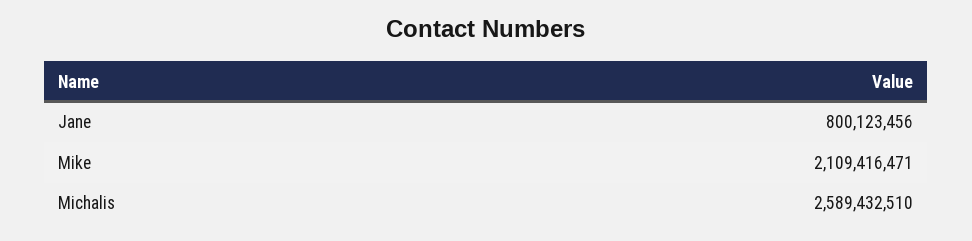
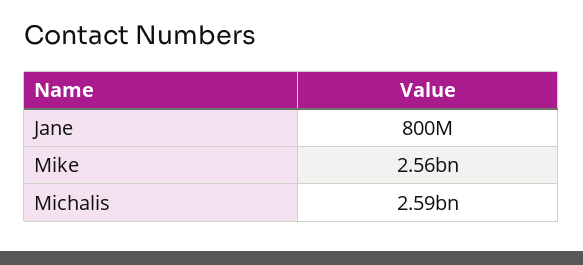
Mike: 2109416471 -> 2560000000

